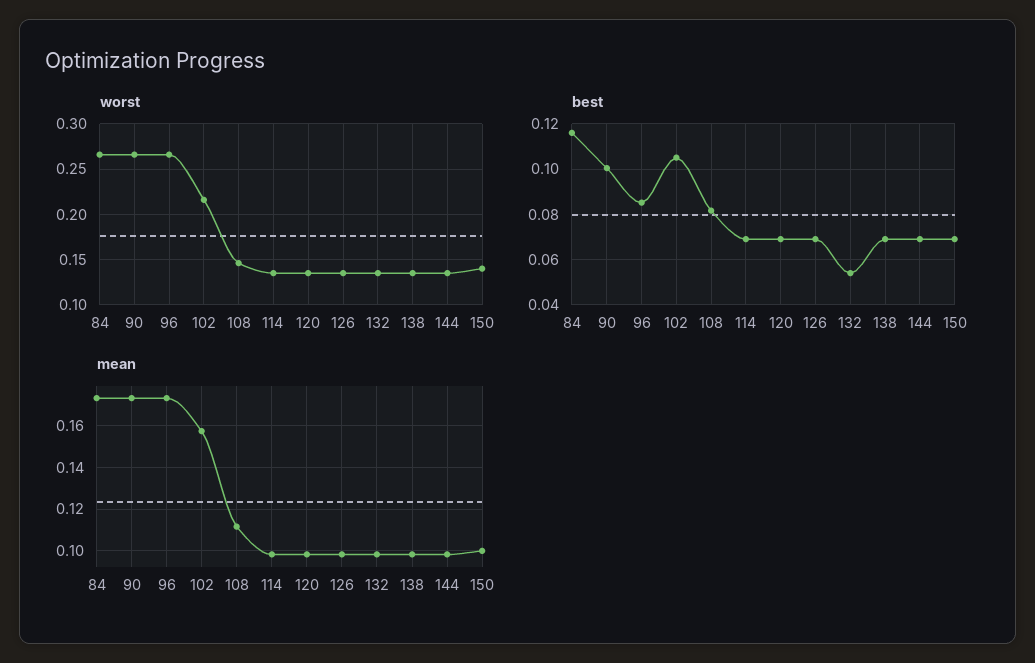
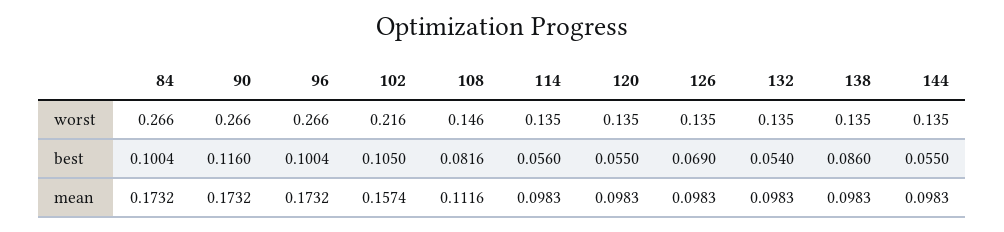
worst, 150: 0.14 -> none
best, 84: 0.115 -> 0.1004
best, 90: 0.1 -> 0.116
best, 96: 0.085 -> 0.1004
best, 114: 0.07 -> 0.056
best, 120: 0.07 -> 0.055
best, 138: 0.07 -> 0.086
best, 144: 0.07 -> 0.055
best, 150: 0.07 -> none
mean, 150: 0.1 -> none

